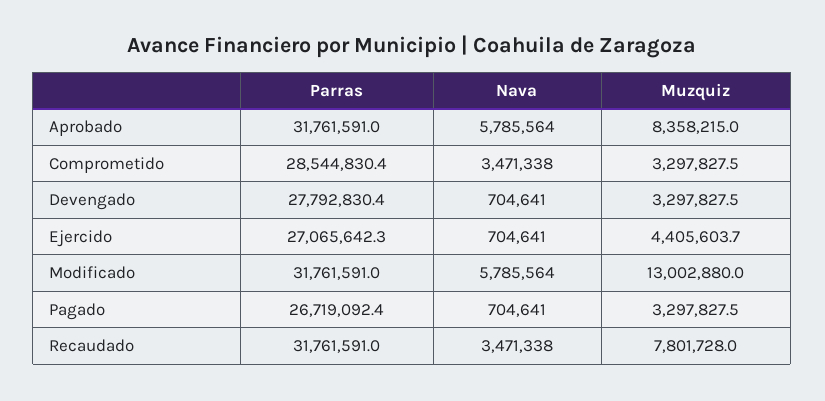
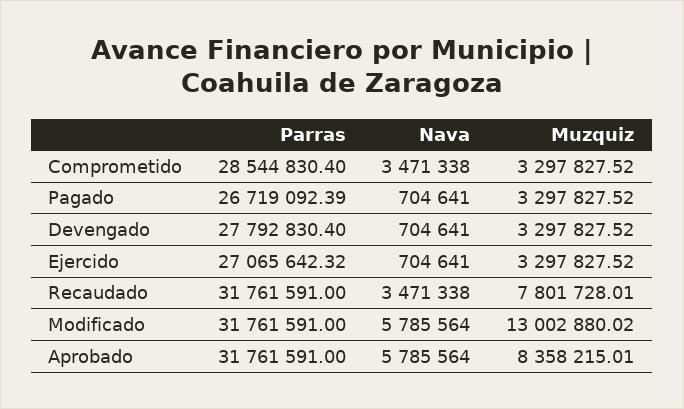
Muzquiz, Ejercido: 4405603.7 -> 3297827.52

